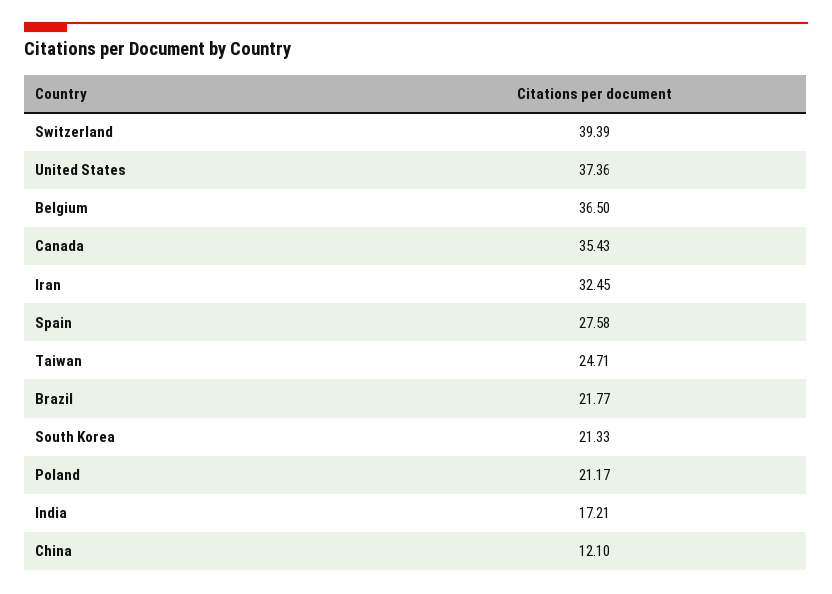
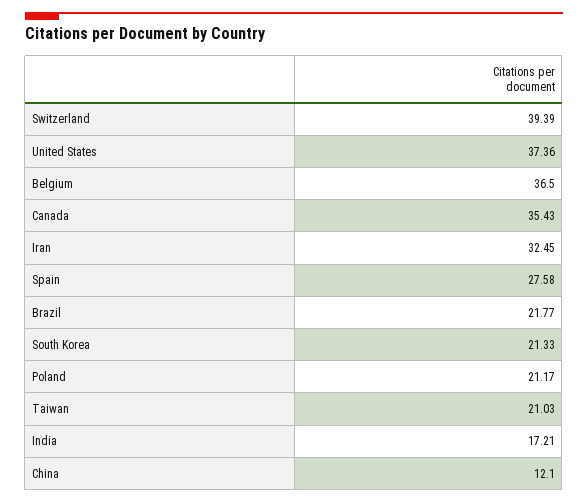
Taiwan: 24.71 -> 21.03

